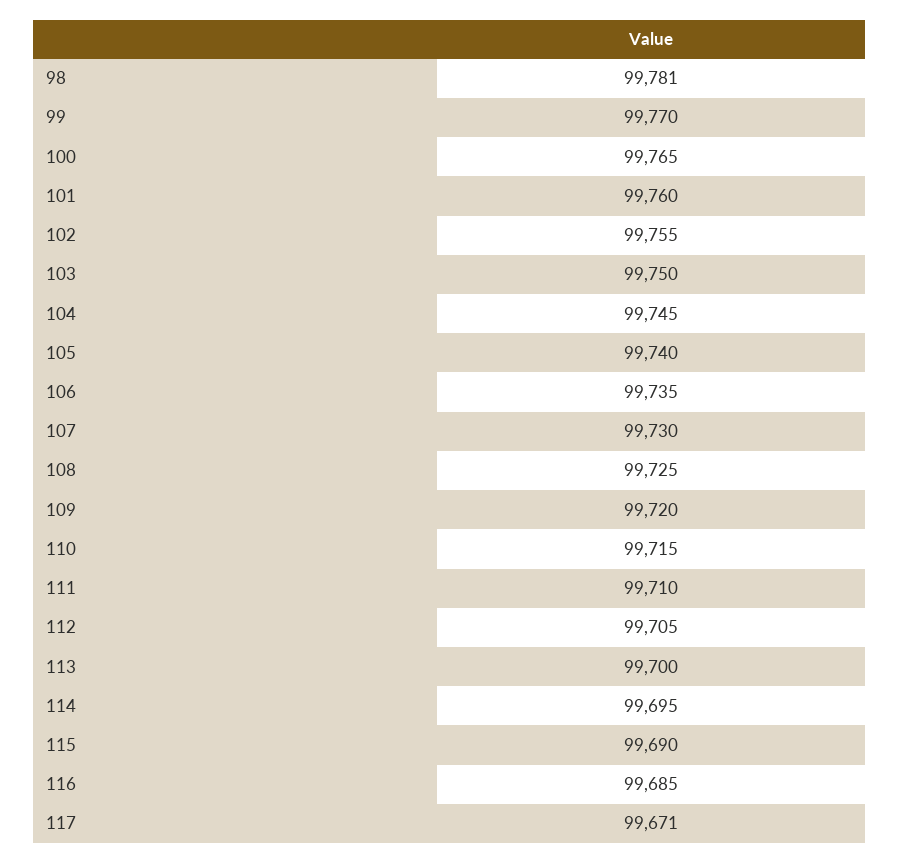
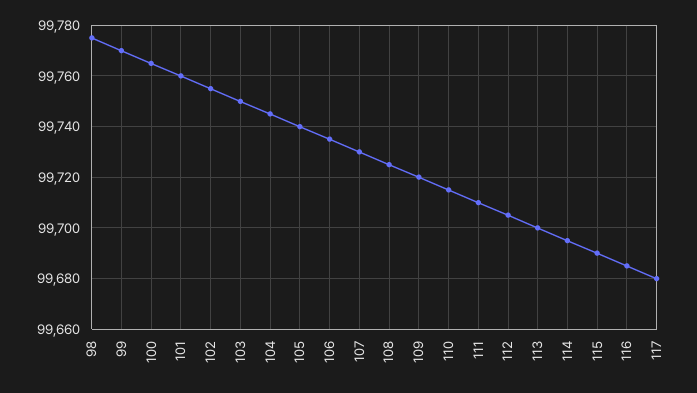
98: 99781 -> 99775
117: 99671 -> 99680

